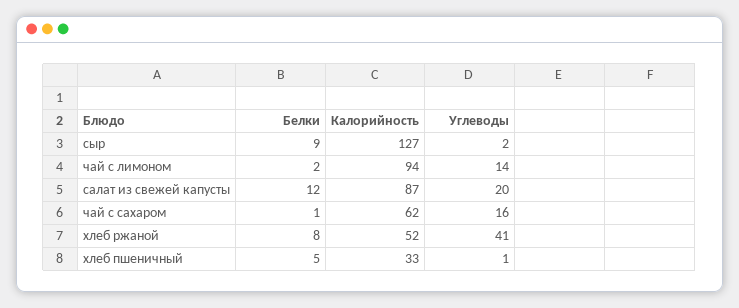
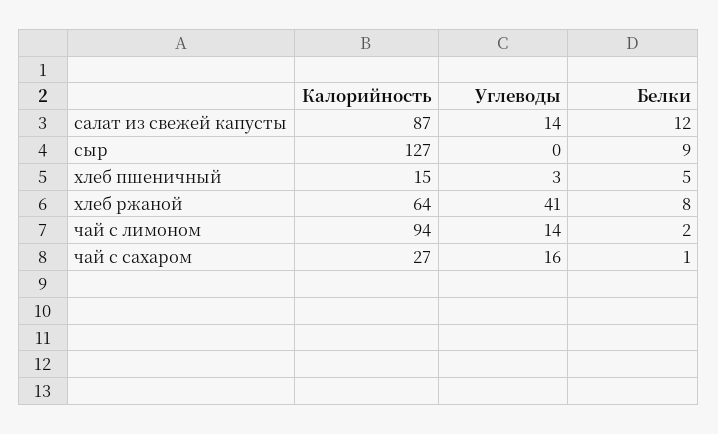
Углеводы, сыр: 2 -> 0
Углеводы, салат из свежей капусты: 20 -> 14
Калорийность, чай с сахаром: 62 -> 27
Калорийность, хлеб ржаной: 52 -> 64
Калорийность, хлеб пшеничный: 33 -> 15
Углеводы, хлеб пшеничный: 1 -> 3

